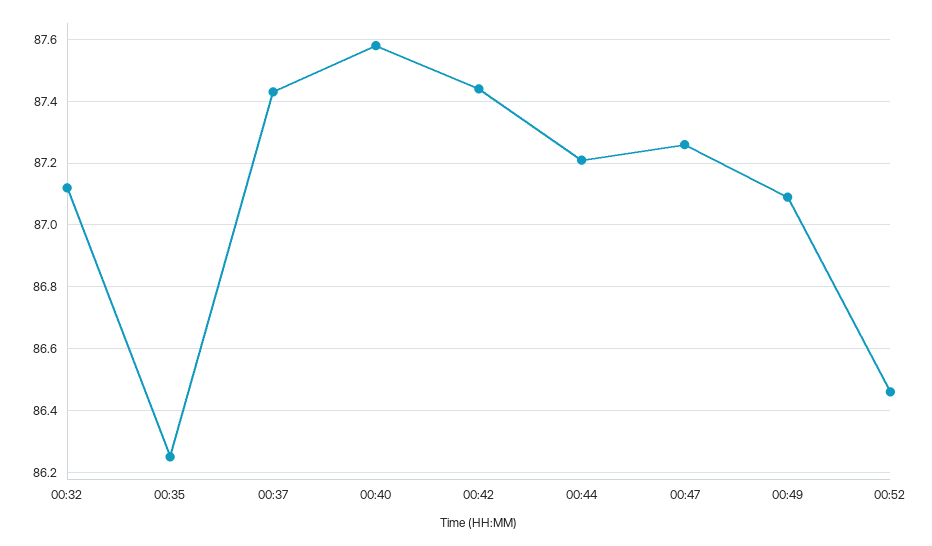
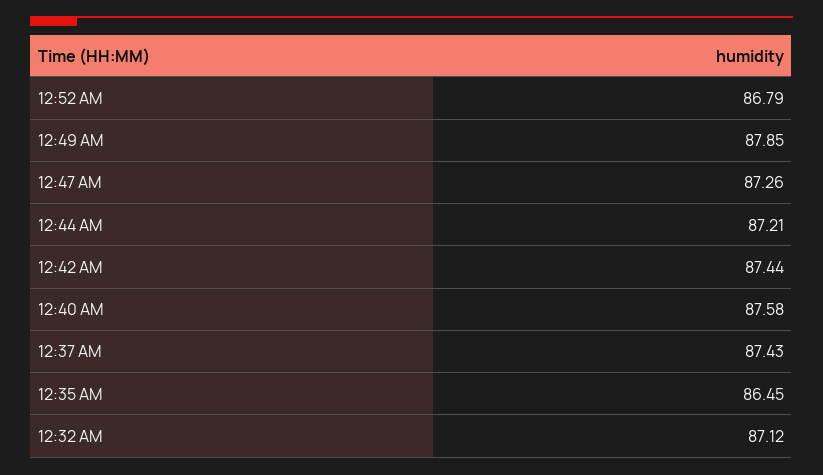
00:35: 86.25 -> 86.45
00:49: 87.1 -> 87.85
00:52: 86.45 -> 86.79

